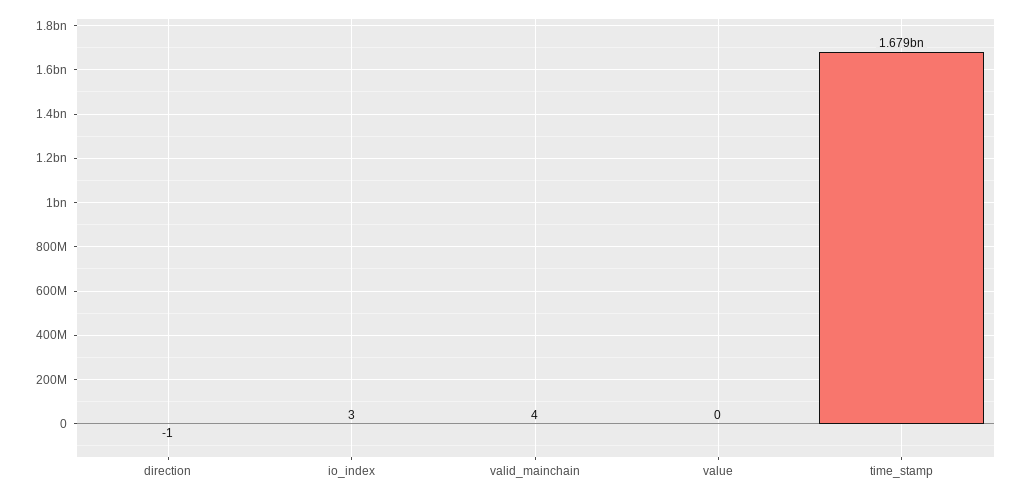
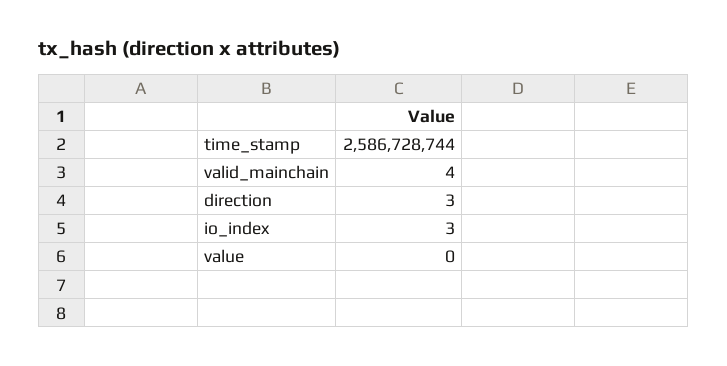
direction: -1 -> 3
time_stamp: 1679000000 -> 2586728744

